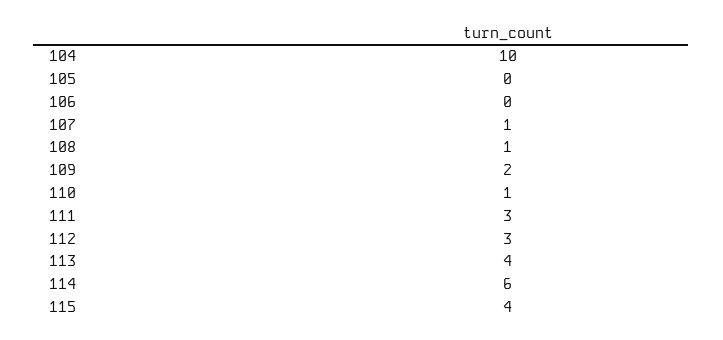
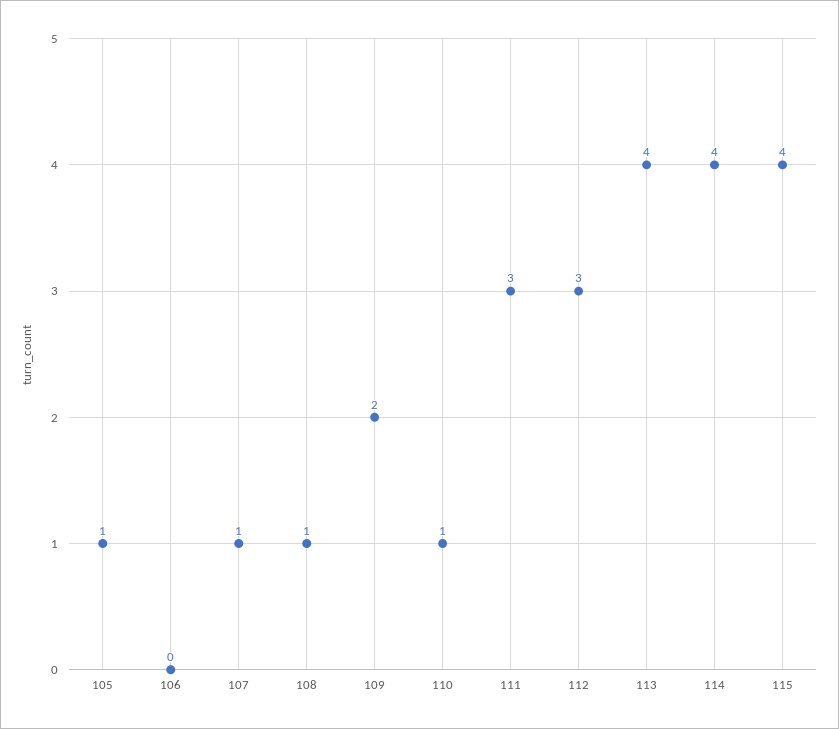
104: 10 -> none
105: 0 -> 1
114: 6 -> 4

